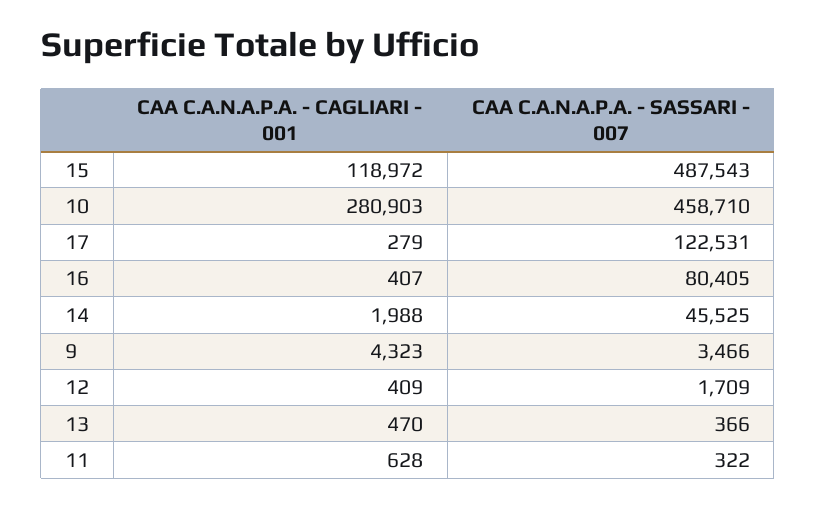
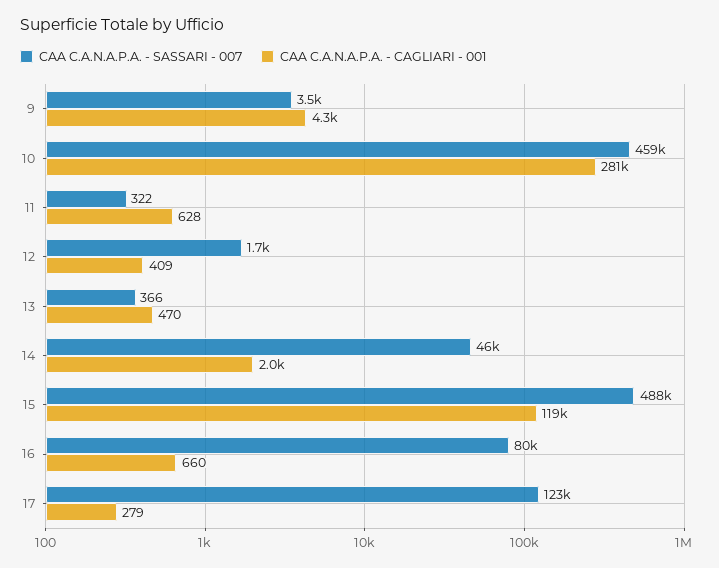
CAA C.A.N.A.P.A. - CAGLIARI - 001, 16: 407 -> 660

